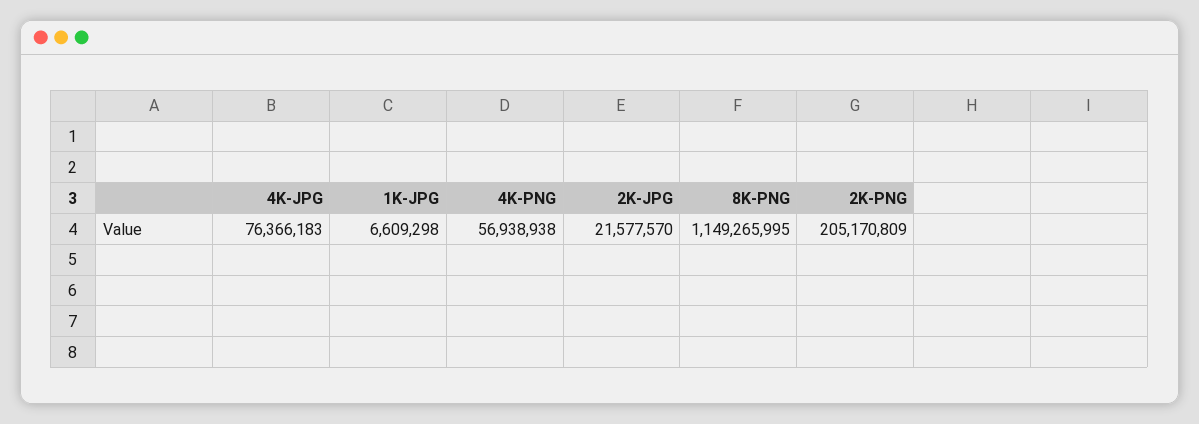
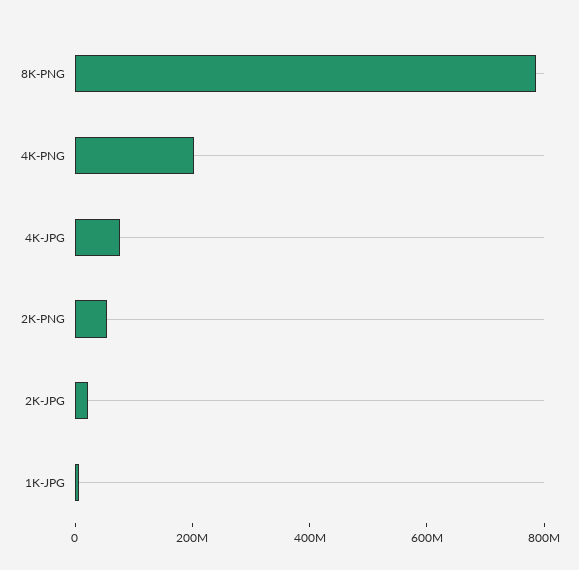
4K-PNG: 56938938 -> 200000000
8K-PNG: 1149265995 -> 800000000
2K-PNG: 205170809 -> 50000000

